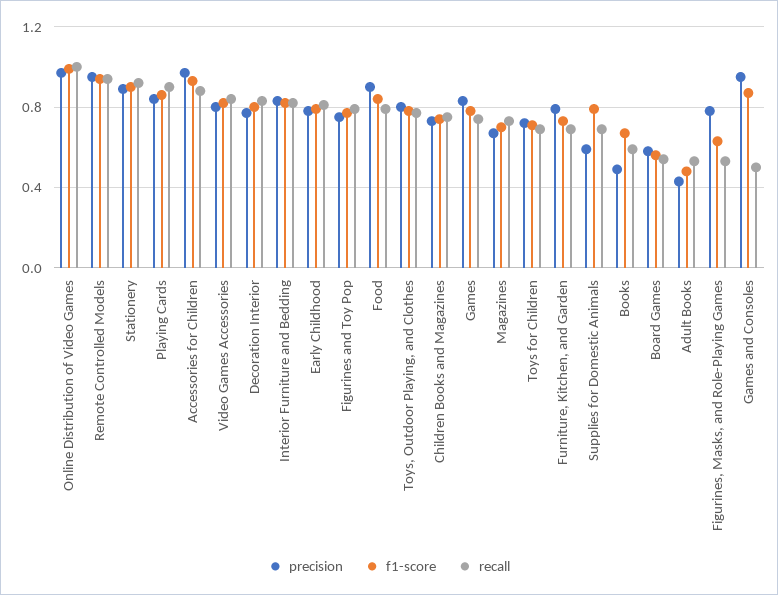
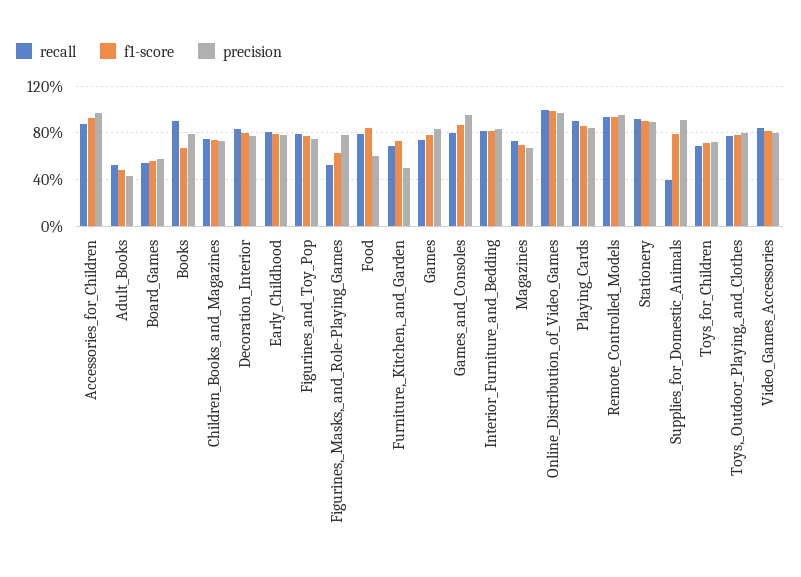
precision, Food: 0.9 -> 0.6
precision, Furniture, Kitchen, and Garden: 0.8 -> 0.5
precision, Supplies for Domestic Animals: 0.6 -> 0.9
recall, Supplies for Domestic Animals: 0.7 -> 0.4
precision, Books: 0.5 -> 0.8
recall, Books: 0.6 -> 0.9
recall, Games and Consoles: 0.5 -> 0.8

